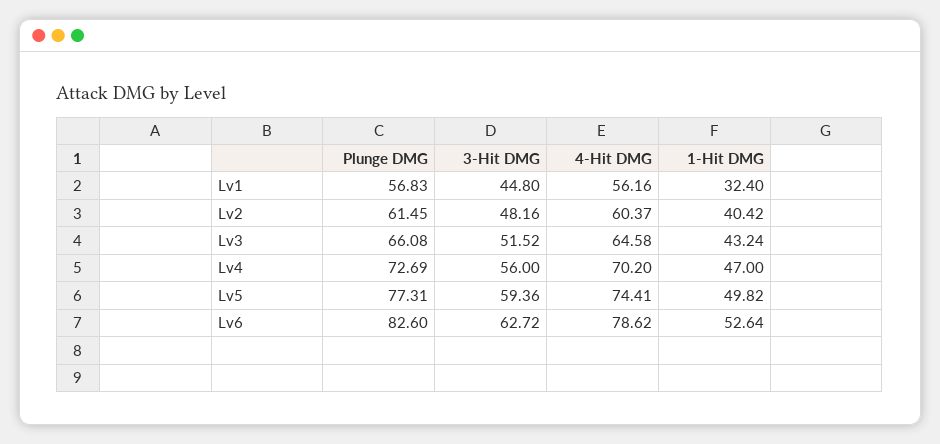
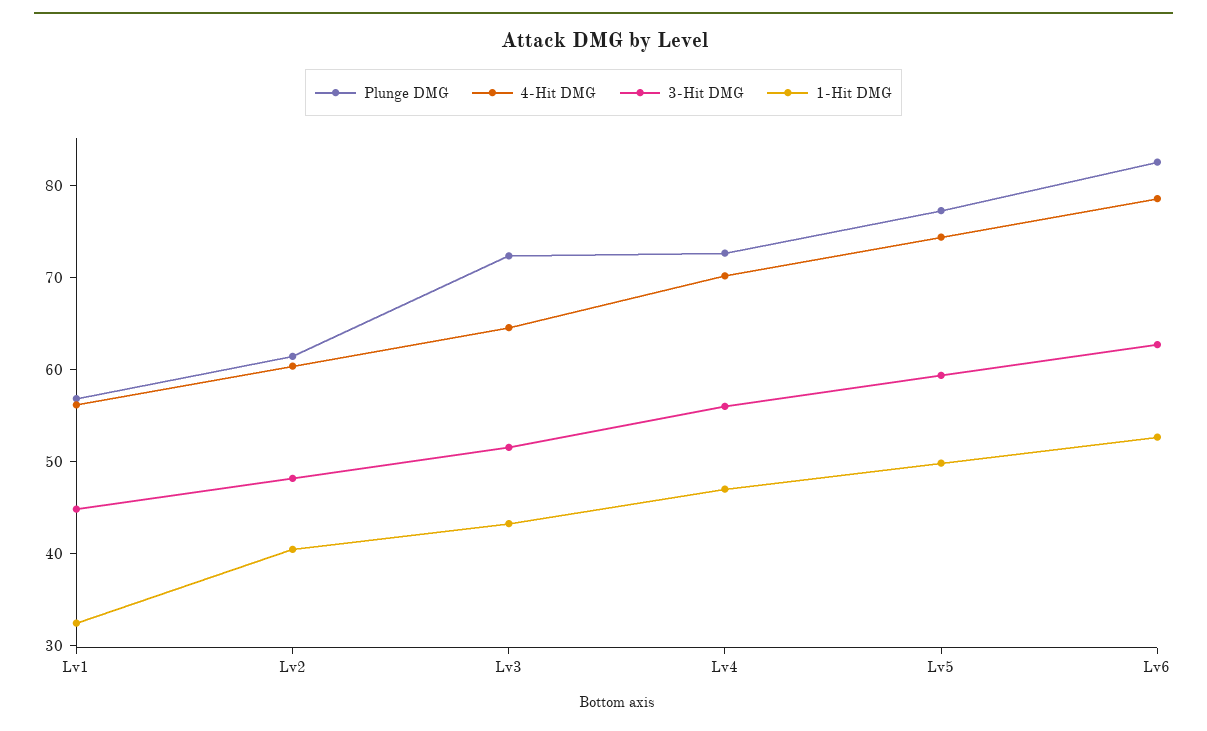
Plunge DMG, Lv3: 66.08 -> 72

